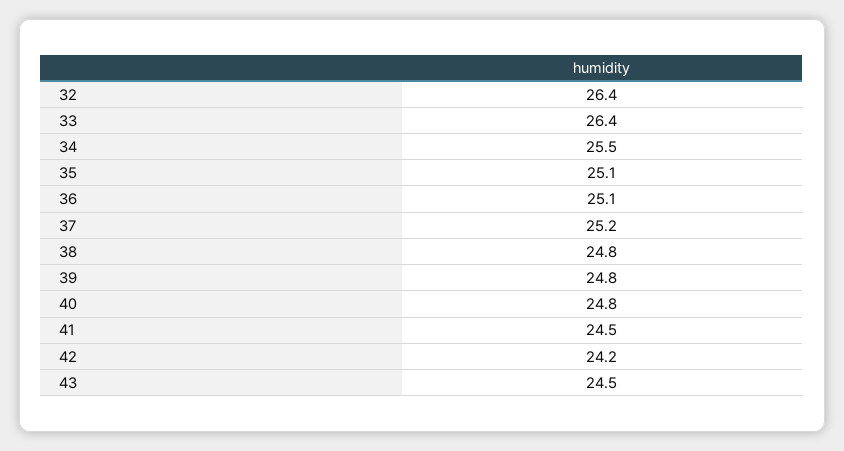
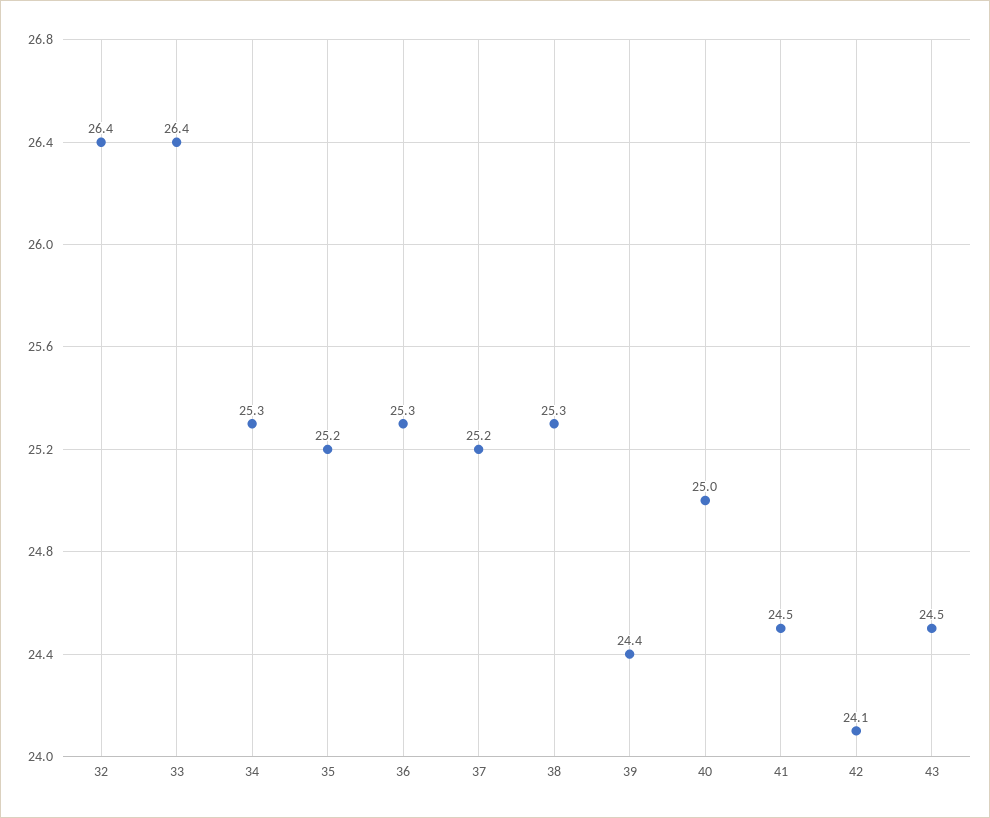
34: 25.5 -> 25.3
35: 25.1 -> 25.2
36: 25.1 -> 25.3
38: 24.8 -> 25.3
39: 24.8 -> 24.4
40: 24.8 -> 25
42: 24.2 -> 24.1

